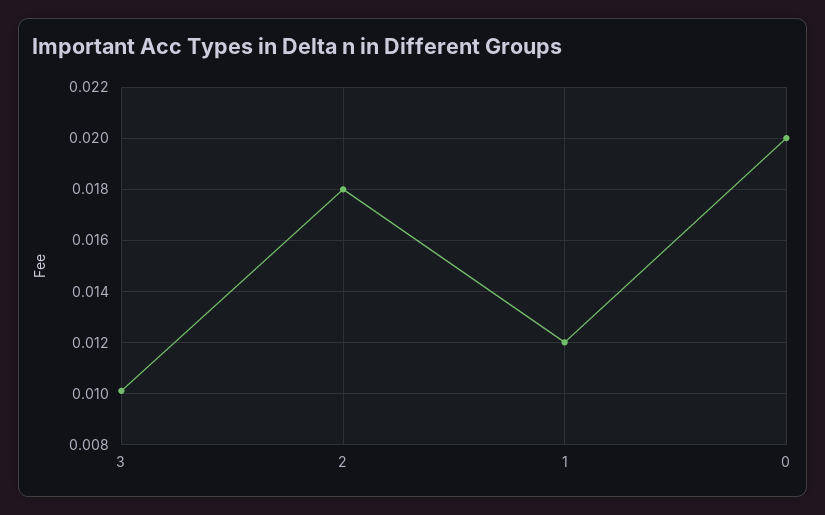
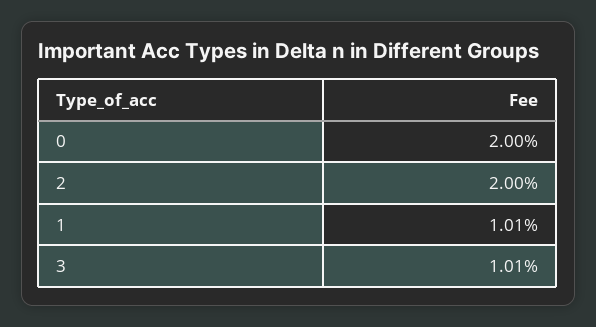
2: 0.018 -> 0.02
1: 0.012 -> 0.0101

